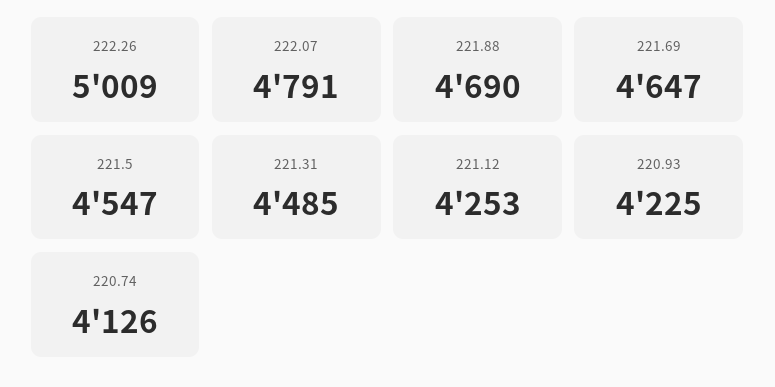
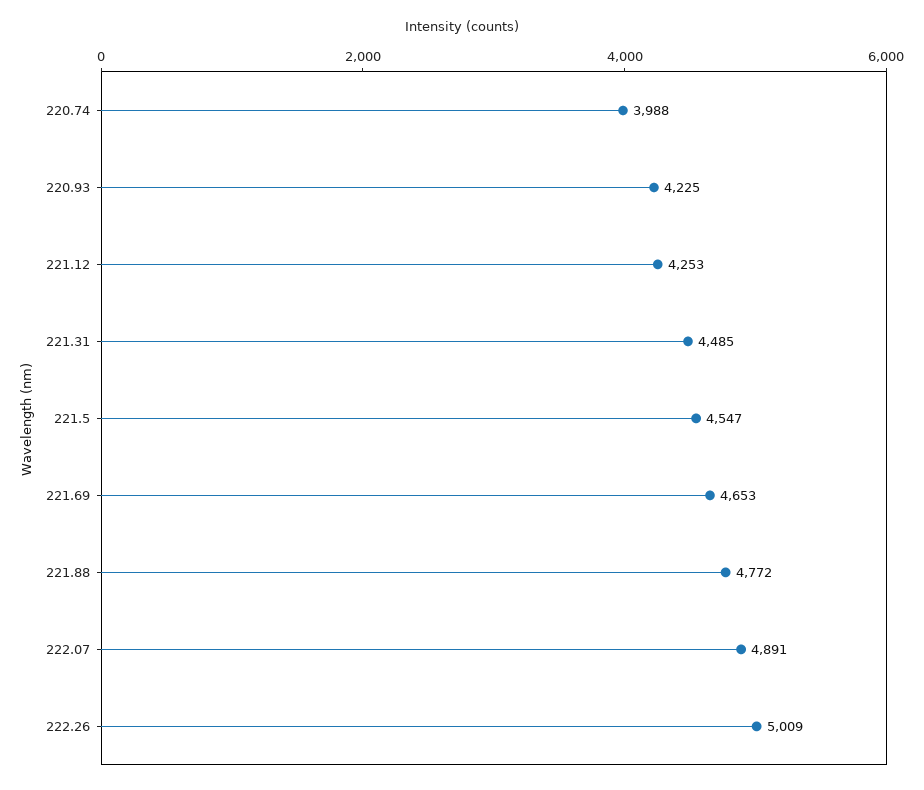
222.07: 4791 -> 4891
221.88: 4690 -> 4772
221.69: 4647 -> 4653
220.74: 4126 -> 3988

